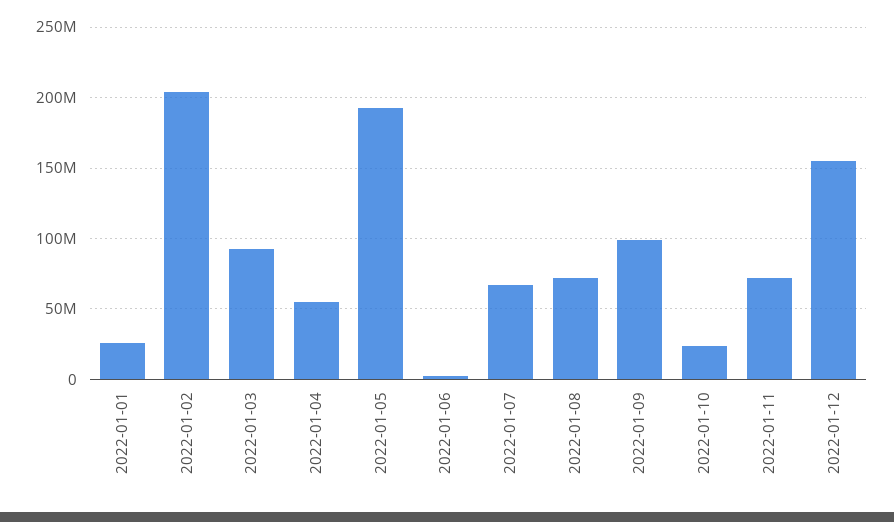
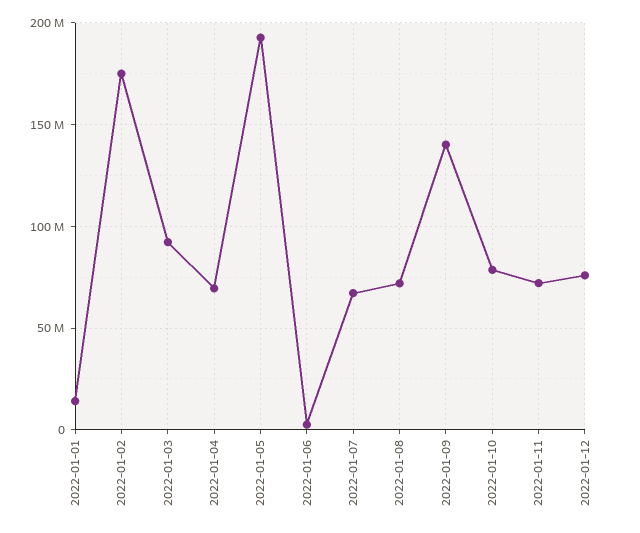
2022-01-01: 25000000 -> 15000000
2022-01-02: 205000000 -> 175000000
2022-01-04: 55000000 -> 70000000
2022-01-09: 100000000 -> 140000000
2022-01-10: 25000000 -> 80000000
2022-01-12: 155000000 -> 75000000

